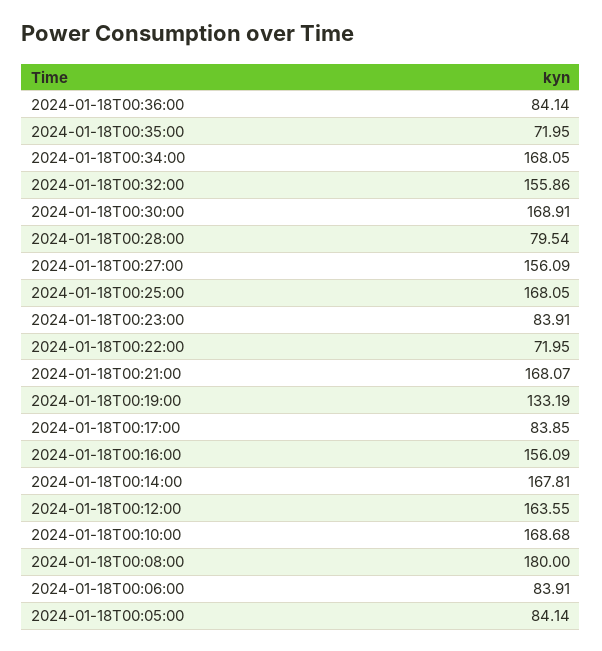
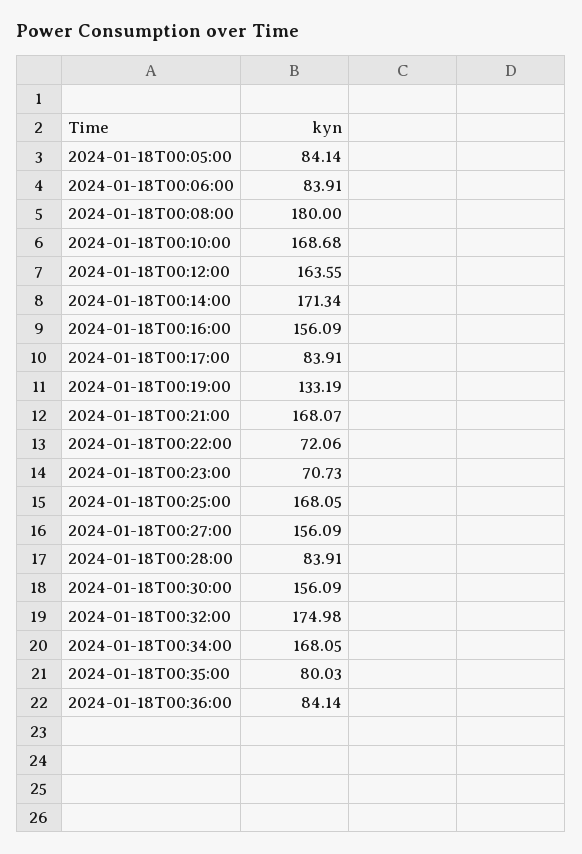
2024-01-18T00:35:00: 71.95 -> 80.03
2024-01-18T00:32:00: 155.86 -> 174.98
2024-01-18T00:30:00: 168.91 -> 156.09
2024-01-18T00:28:00: 79.54 -> 83.91
2024-01-18T00:23:00: 83.91 -> 70.73
2024-01-18T00:22:00: 71.95 -> 72.06
2024-01-18T00:17:00: 83.85 -> 83.91
2024-01-18T00:14:00: 167.81 -> 171.34

